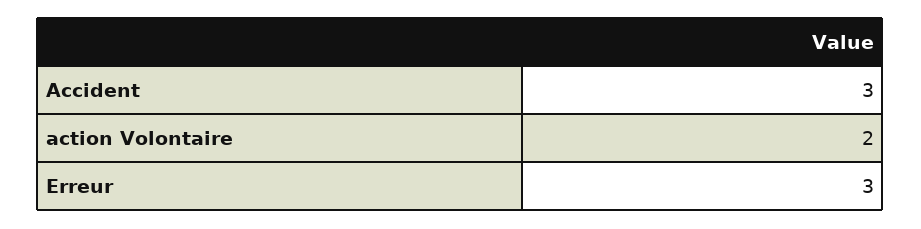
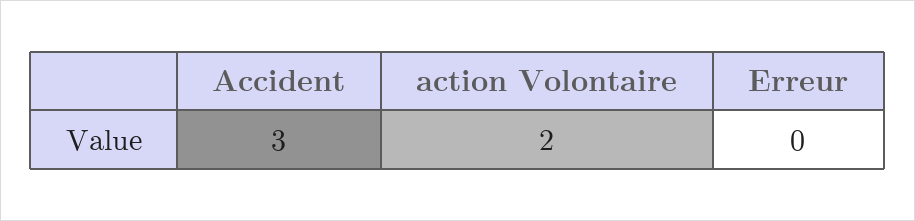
Erreur: 3 -> 0

